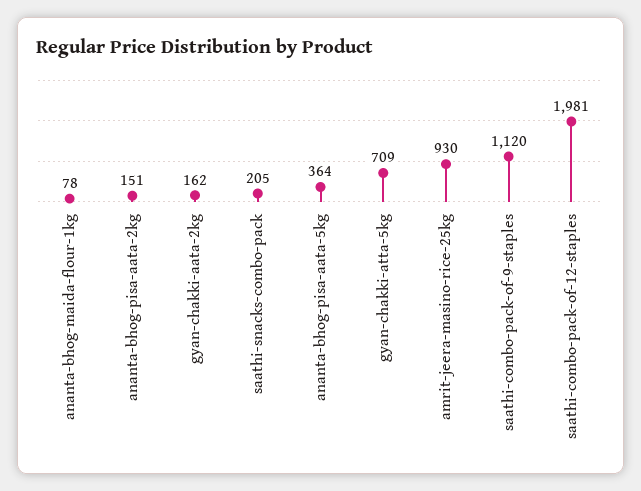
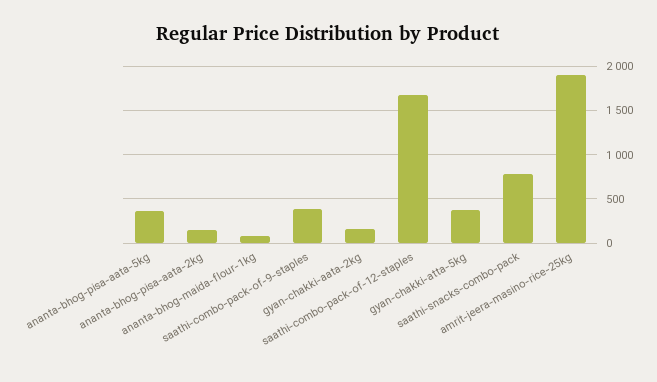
saathi-snacks-combo-pack: 205 -> 800
gyan-chakki-atta-5kg: 709 -> 400
amrit-jeera-masino-rice-25kg: 930 -> 1900
saathi-combo-pack-of-9-staples: 1120 -> 400
saathi-combo-pack-of-12-staples: 1981 -> 1700

